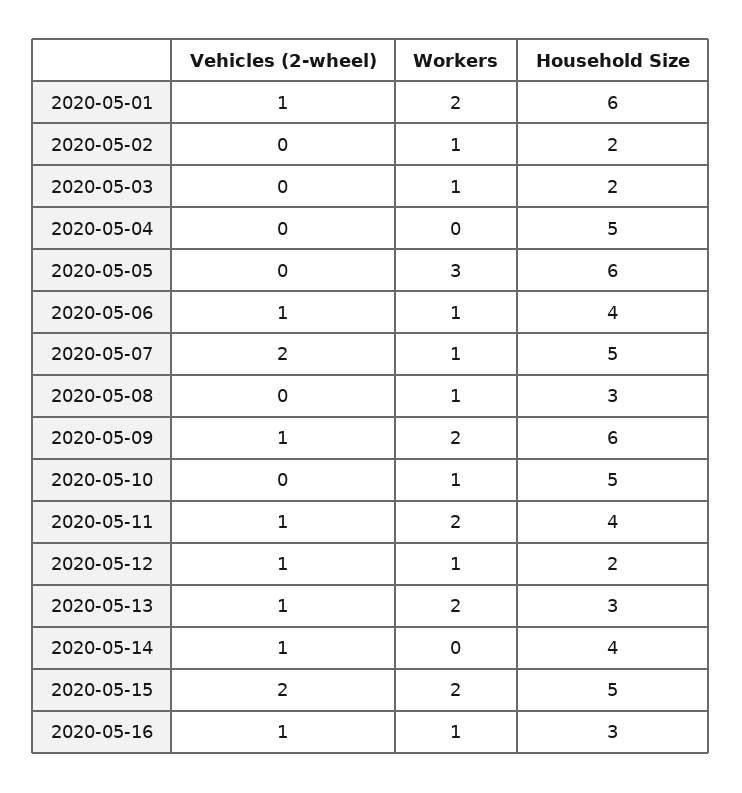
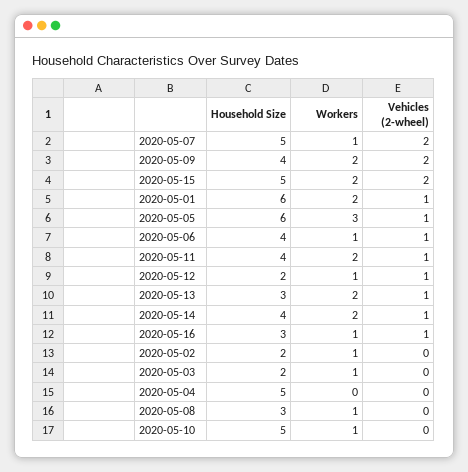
Vehicles (2-wheel), 2020-05-05: 0 -> 1
Vehicles (2-wheel), 2020-05-09: 1 -> 2
Household Size, 2020-05-09: 6 -> 4
Workers, 2020-05-14: 0 -> 2

